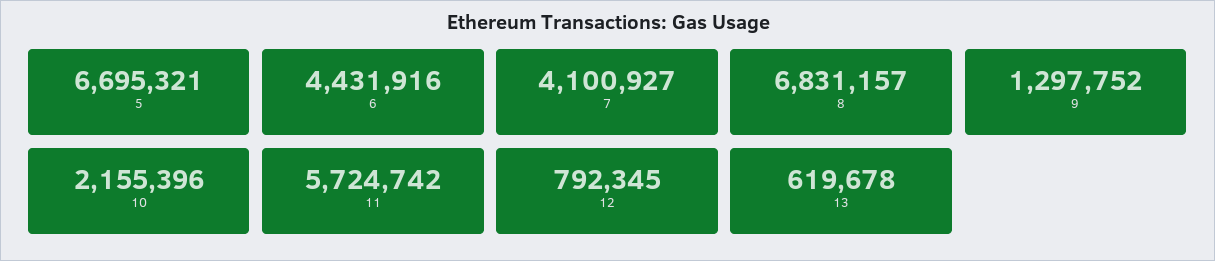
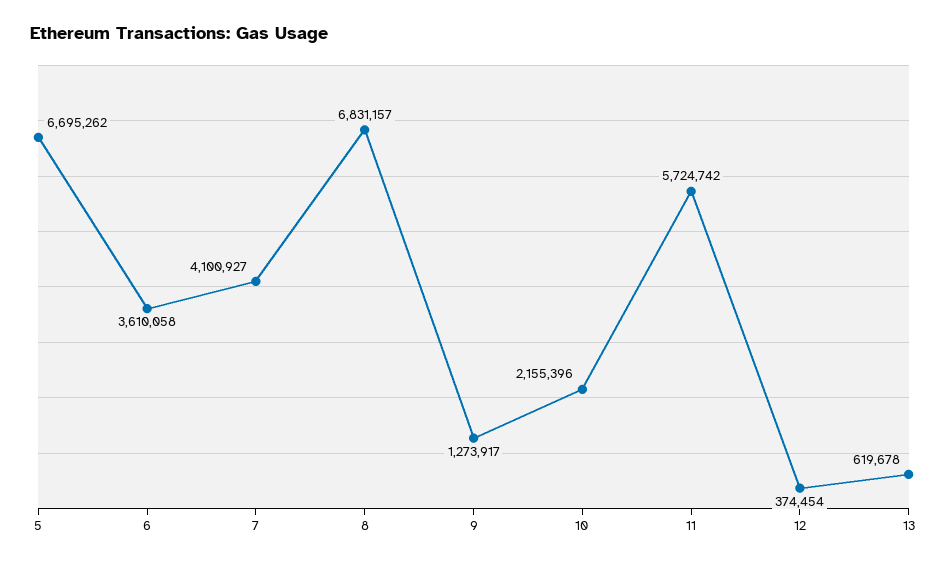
5: 6695321 -> 6695262
6: 4431916 -> 3610058
9: 1297752 -> 1273917
12: 792345 -> 374454

